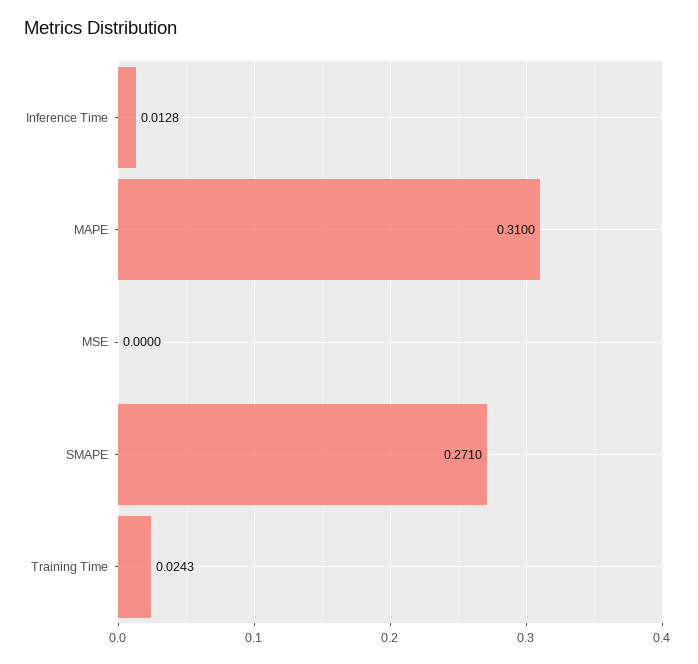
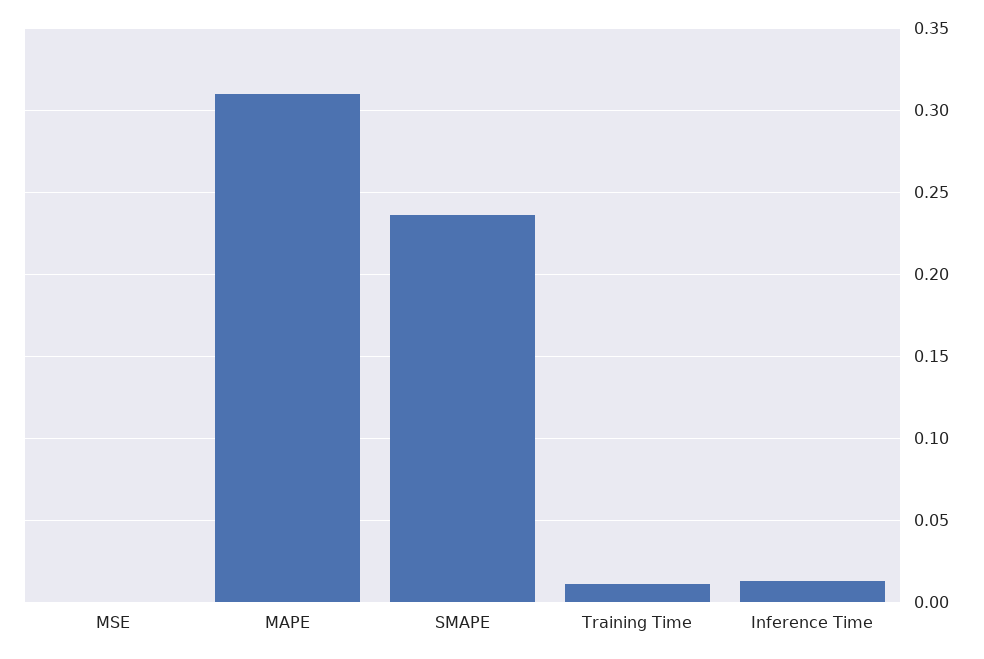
SMAPE: 0.271 -> 0.235
Training Time: 0.0243 -> 0.01

